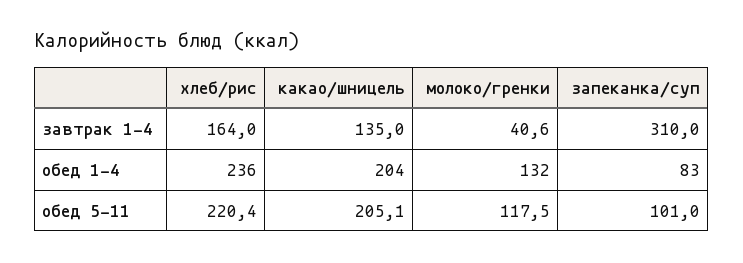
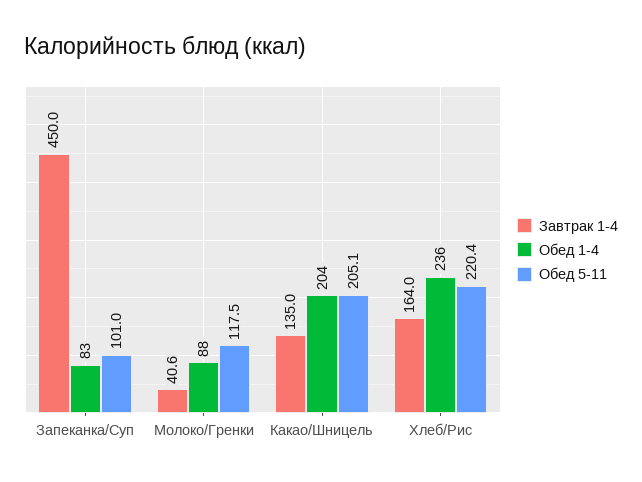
завтрак 1-4, запеканка/суп: 310 -> 450
обед 1-4, молоко/гренки: 132 -> 88

